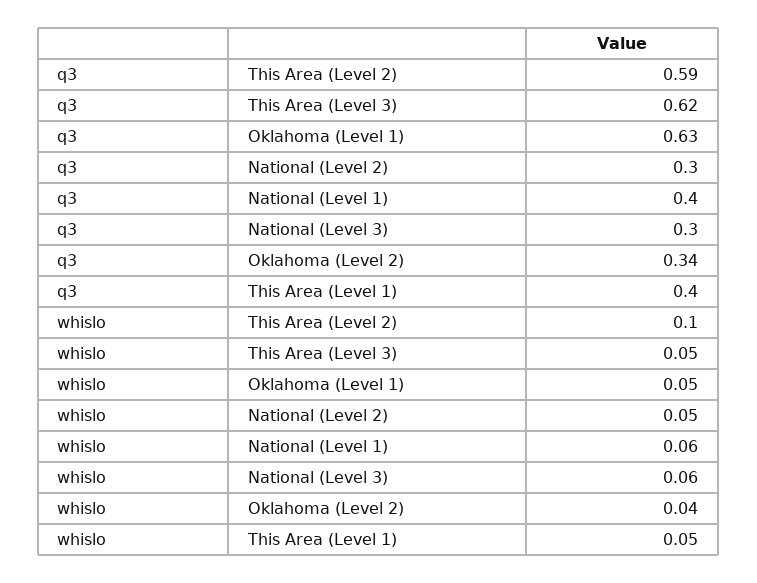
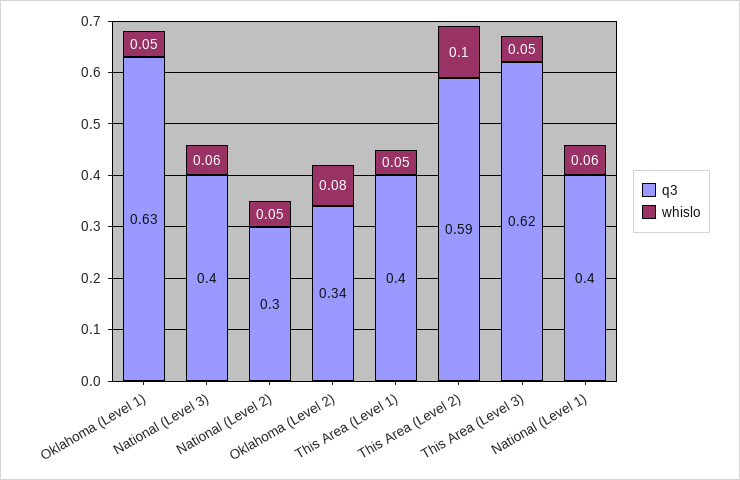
q3, National (Level 3): 0.3 -> 0.4
whislo, Oklahoma (Level 2): 0.04 -> 0.08

